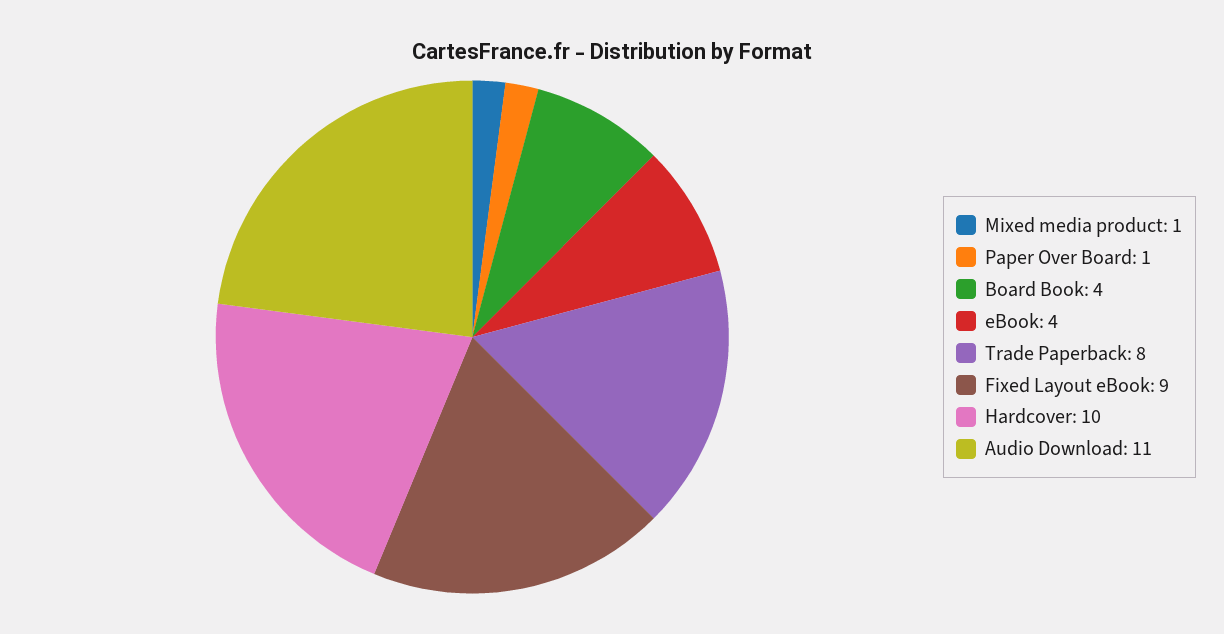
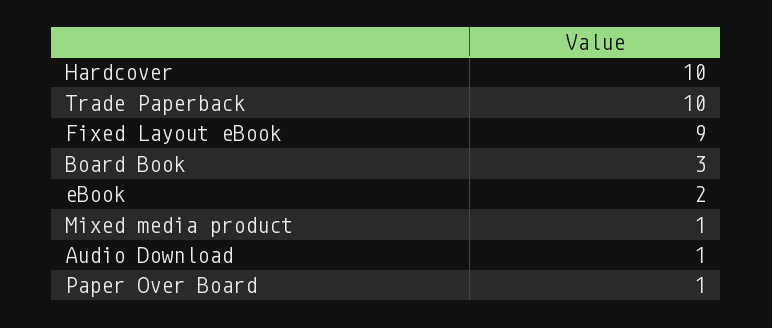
Board Book: 4 -> 3
eBook: 4 -> 2
Trade Paperback: 8 -> 10
Audio Download: 11 -> 1

